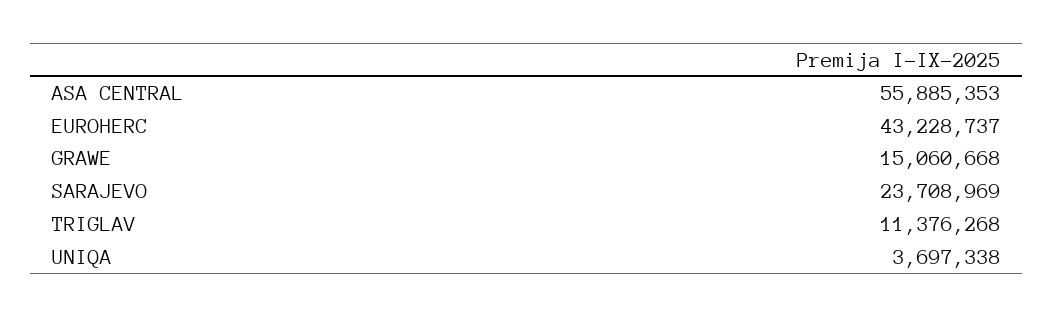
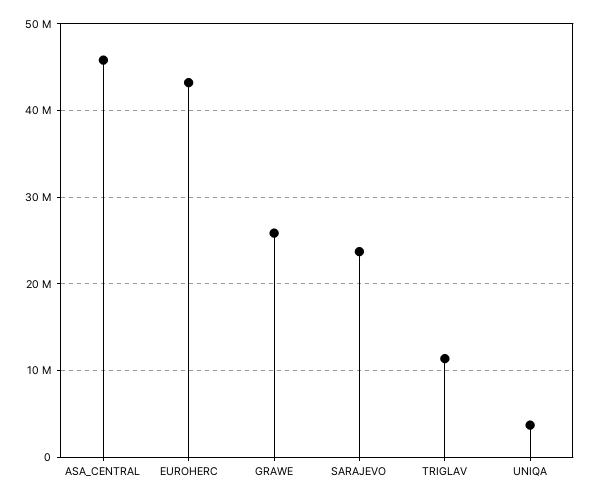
ASA CENTRAL: 55885353 -> 46000000
GRAWE: 15060668 -> 26000000

